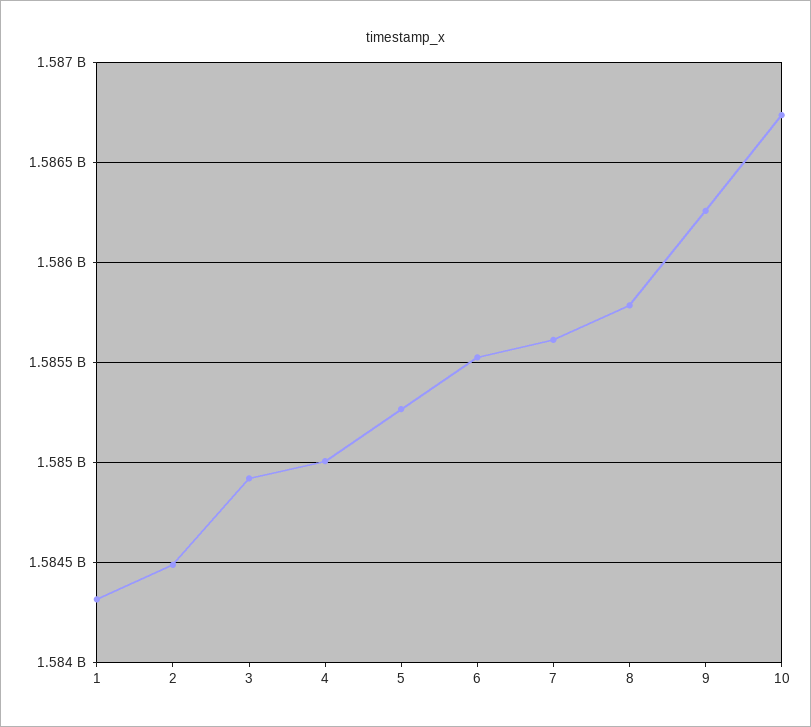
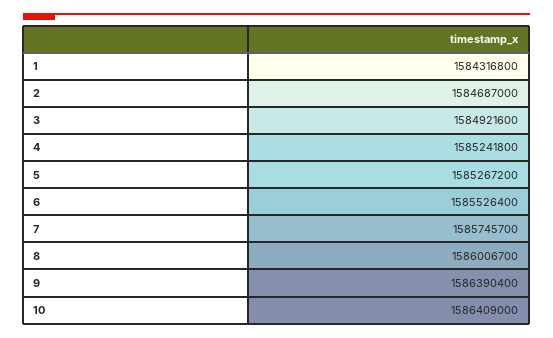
2: 1584500000 -> 1584687000
4: 1585000000 -> 1585241800
7: 1585600000 -> 1585745700
8: 1585800000 -> 1586006700
9: 1586250000 -> 1586390400
10: 1586750000 -> 1586409000

